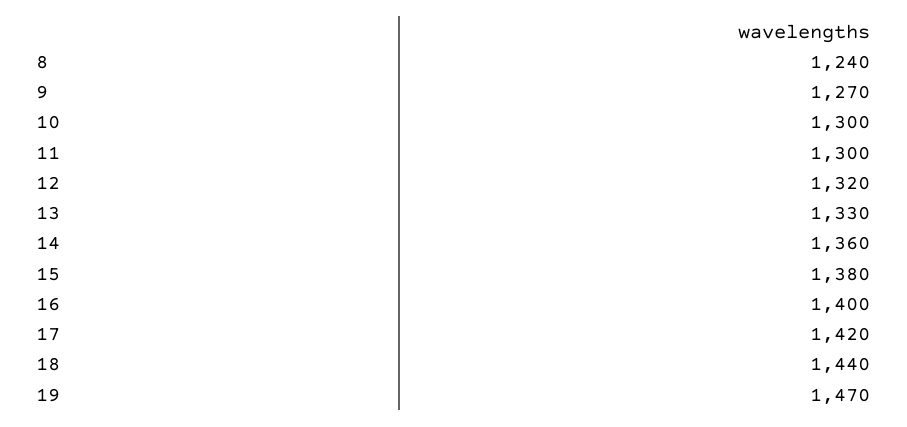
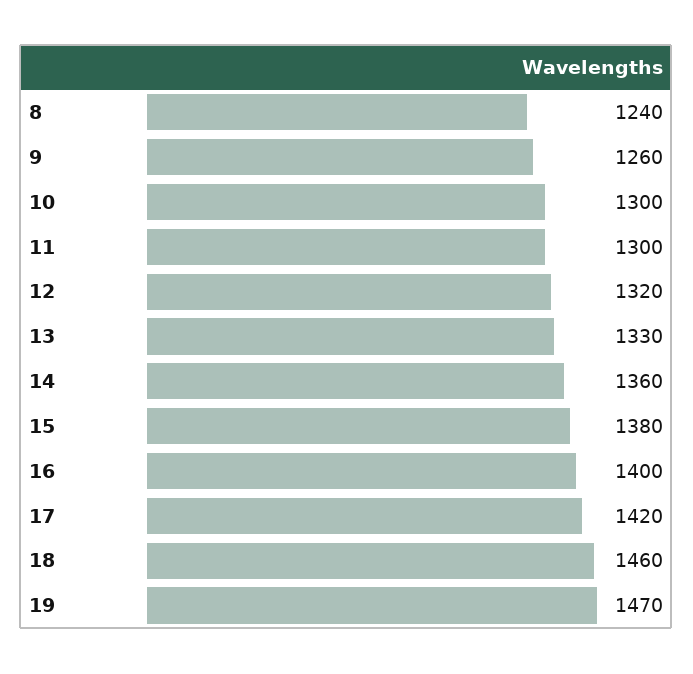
9: 1270 -> 1260
18: 1440 -> 1460

